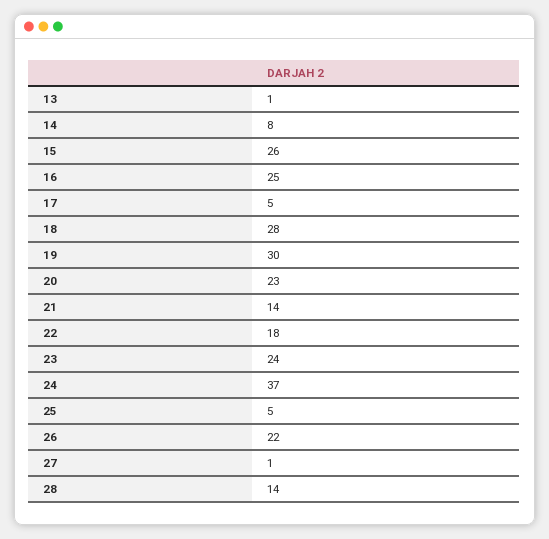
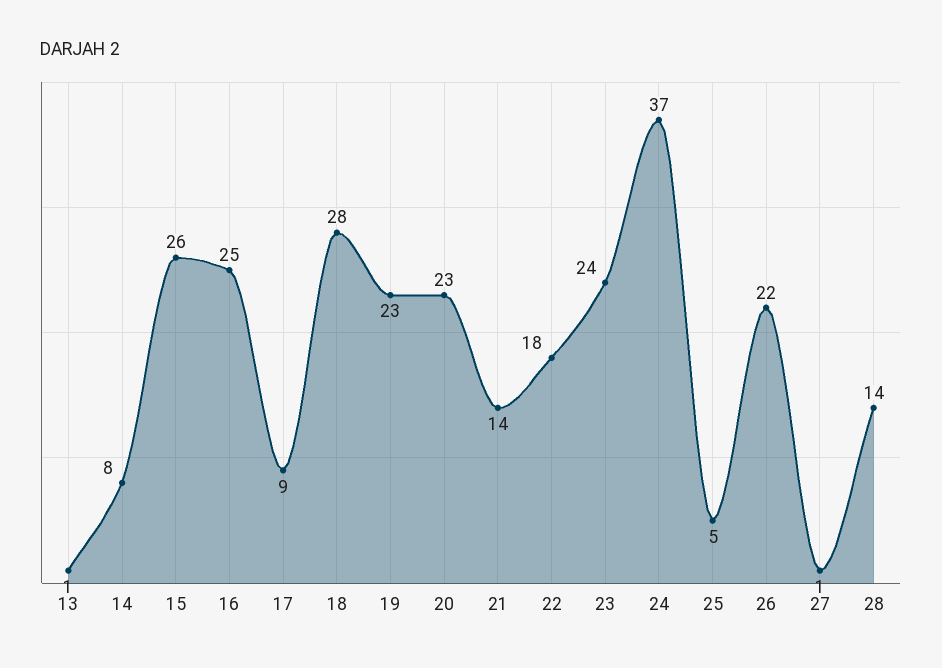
17: 5 -> 9
19: 30 -> 23

